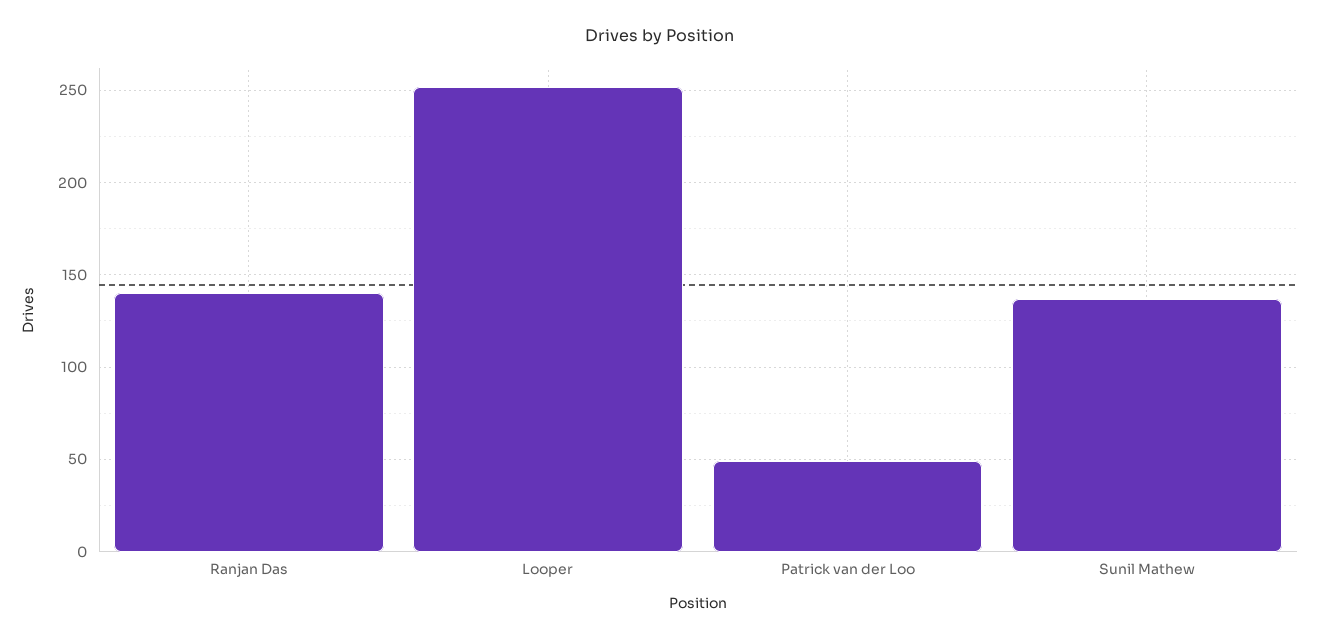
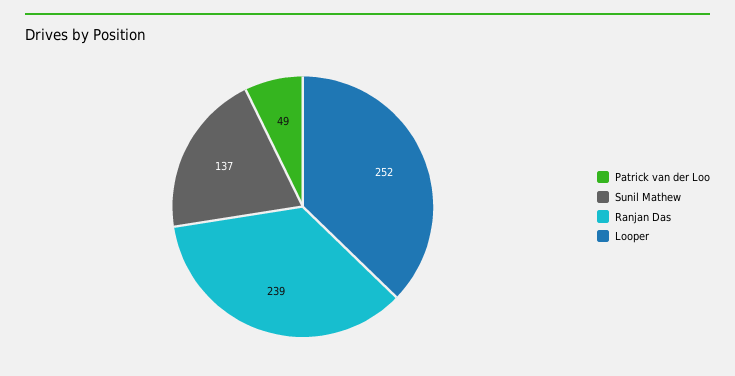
Ranjan Das: 140 -> 239

